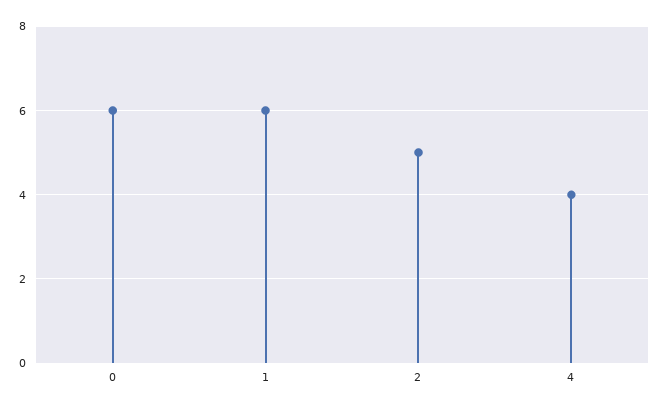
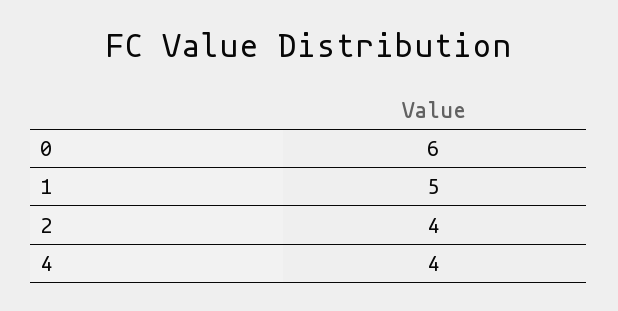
1: 6 -> 5
2: 5 -> 4

